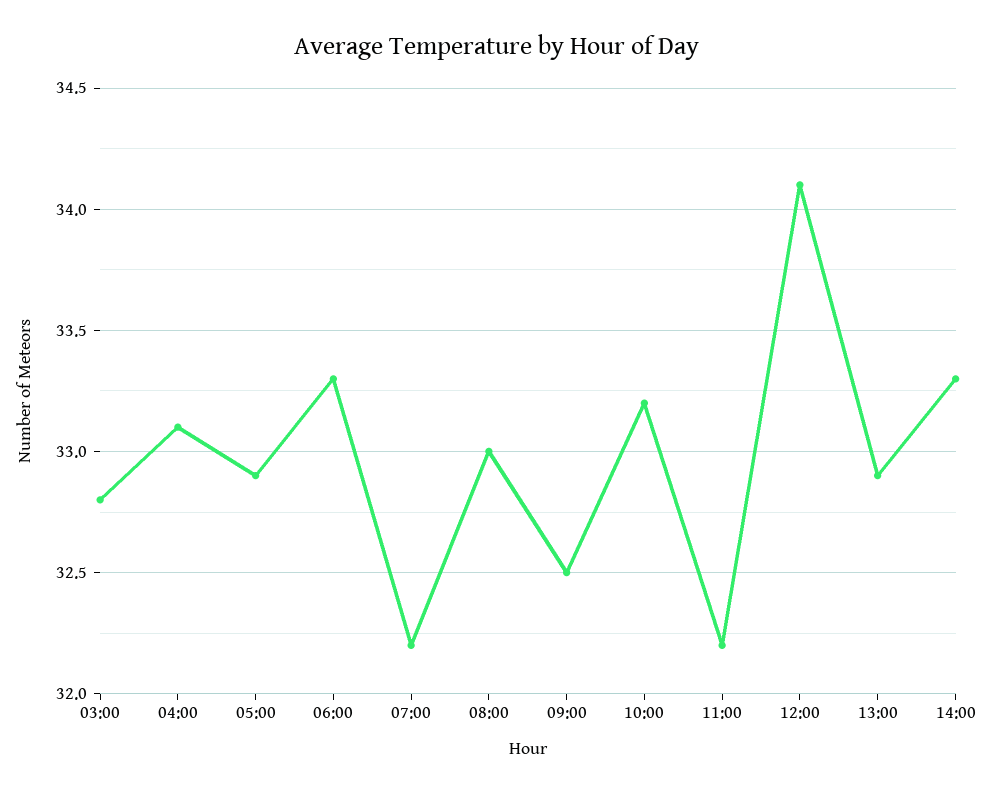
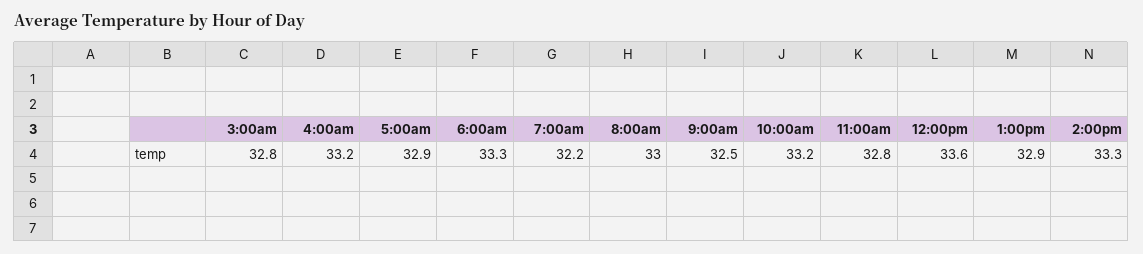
04:00: 33.1 -> 33.2
11:00: 32.2 -> 32.8
12:00: 34.1 -> 33.6

